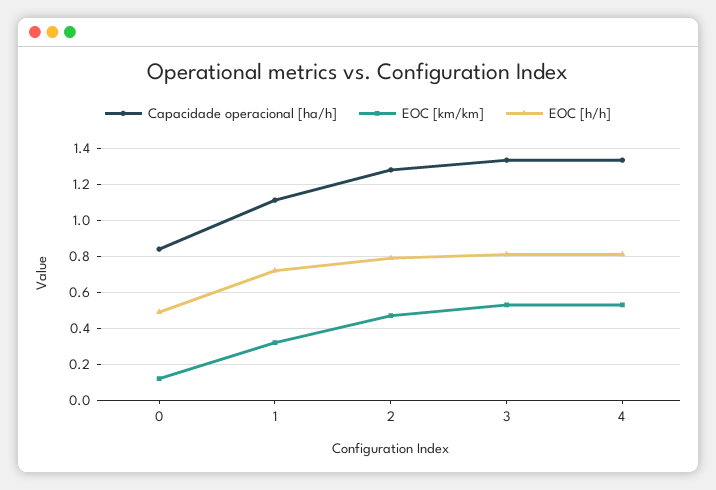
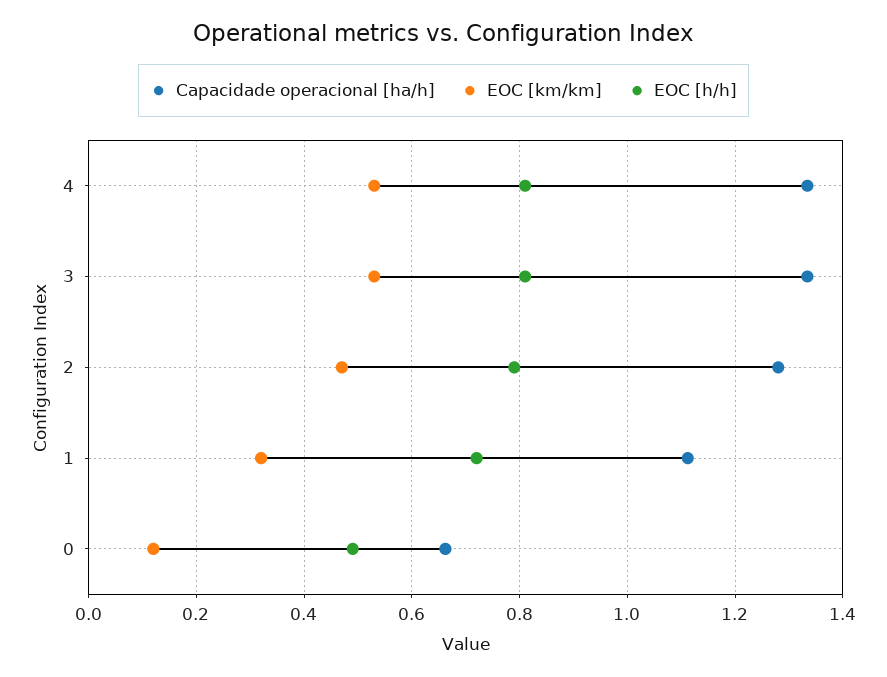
Capacidade operacional [ha/h], 0: 0.85 -> 0.66

